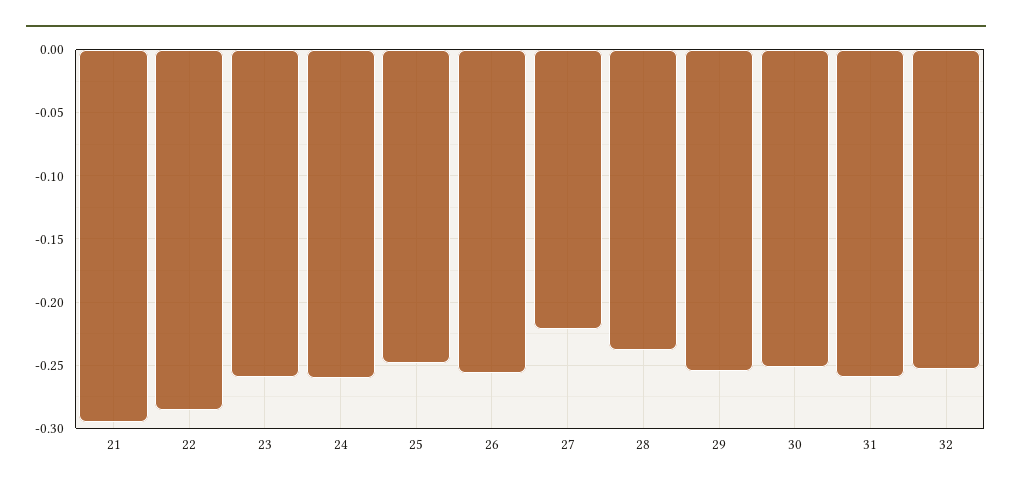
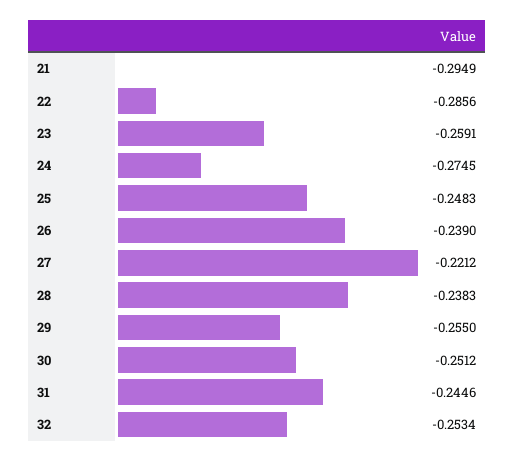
24: -0.26 -> -0.2745
26: -0.255 -> -0.239
31: -0.26 -> -0.2446

